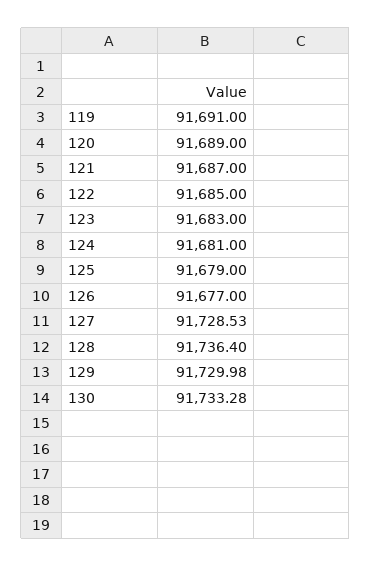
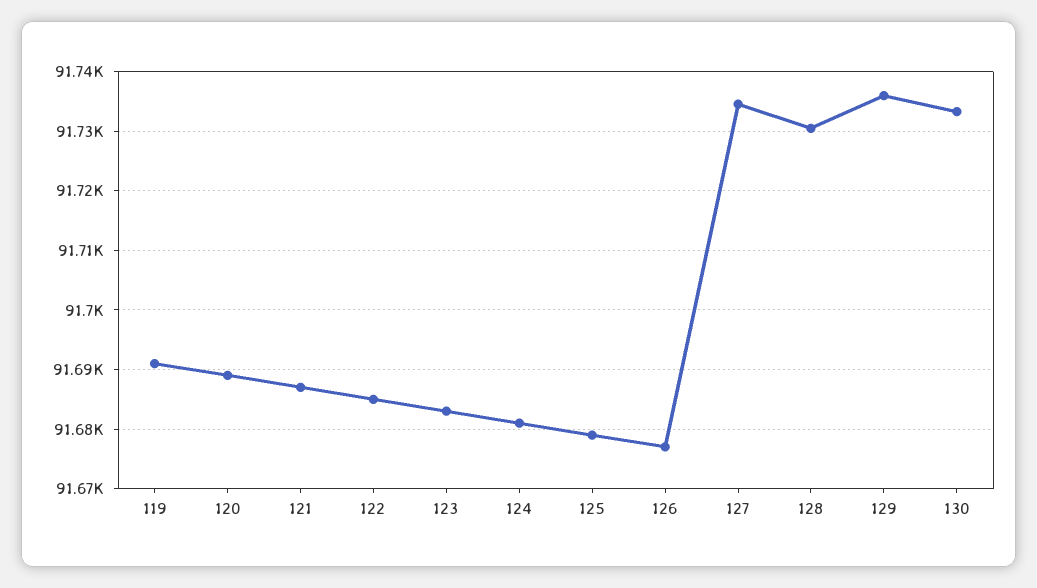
127: 91728.53 -> 91734
128: 91736.4 -> 91730
129: 91729.98 -> 91736

